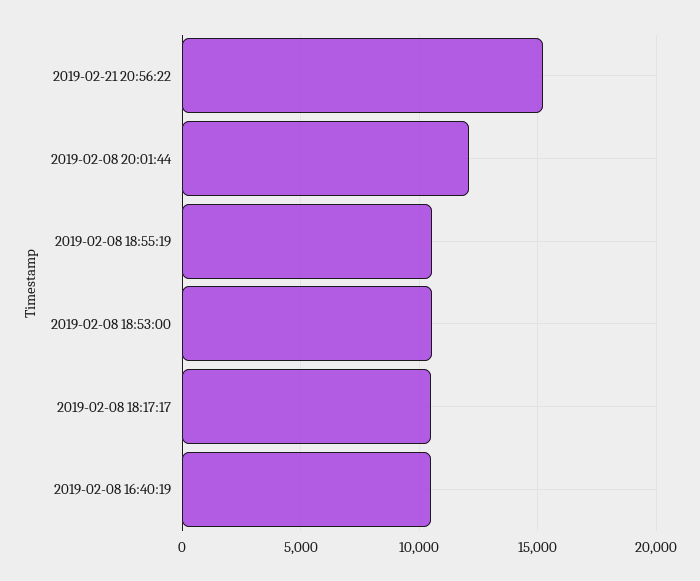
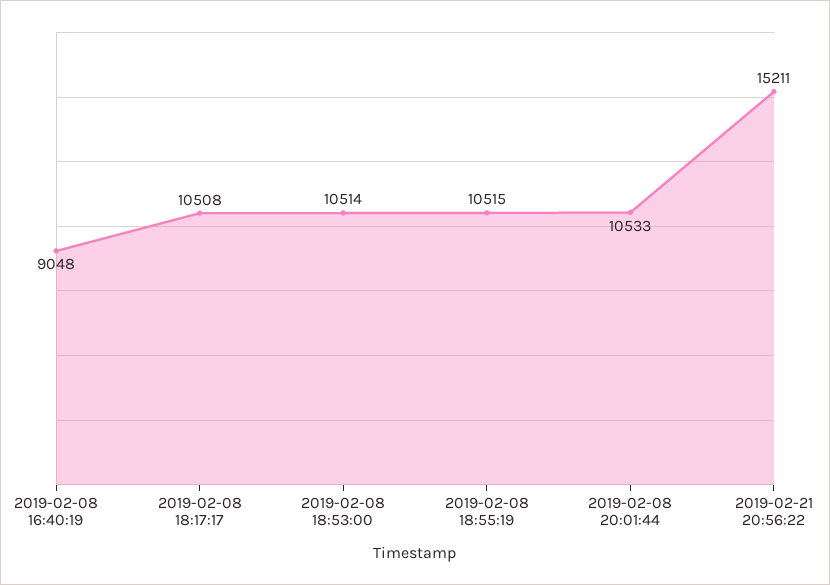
2019-02-08 20:01:44: 12000 -> 10533
2019-02-08 16:40:19: 10500 -> 9048

